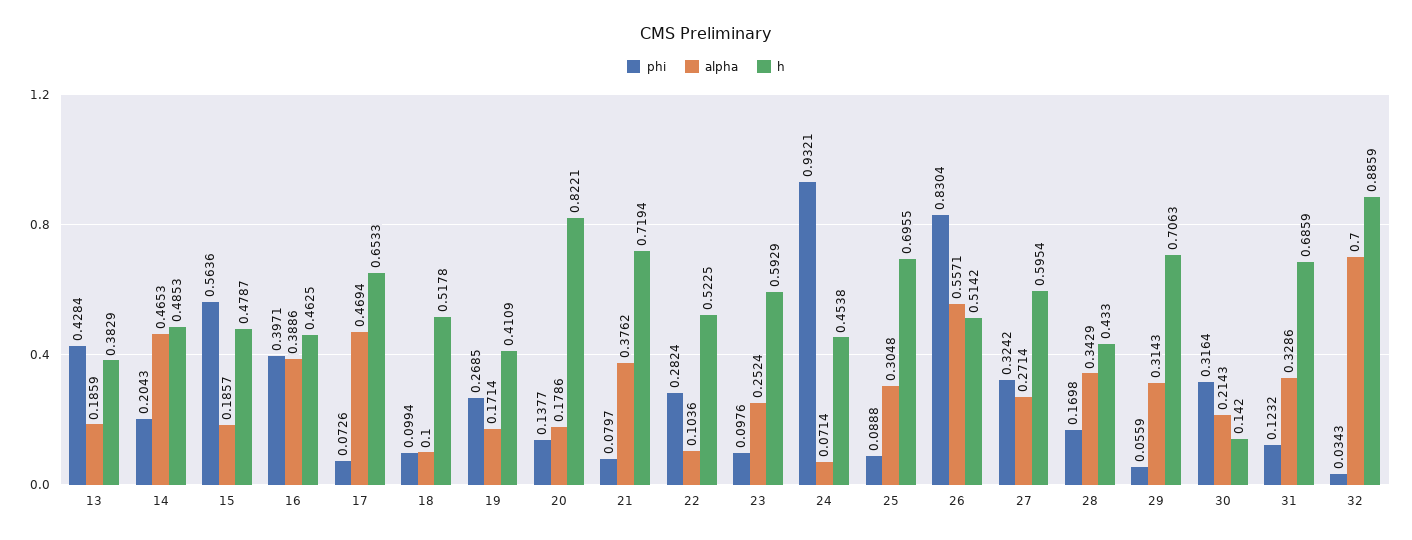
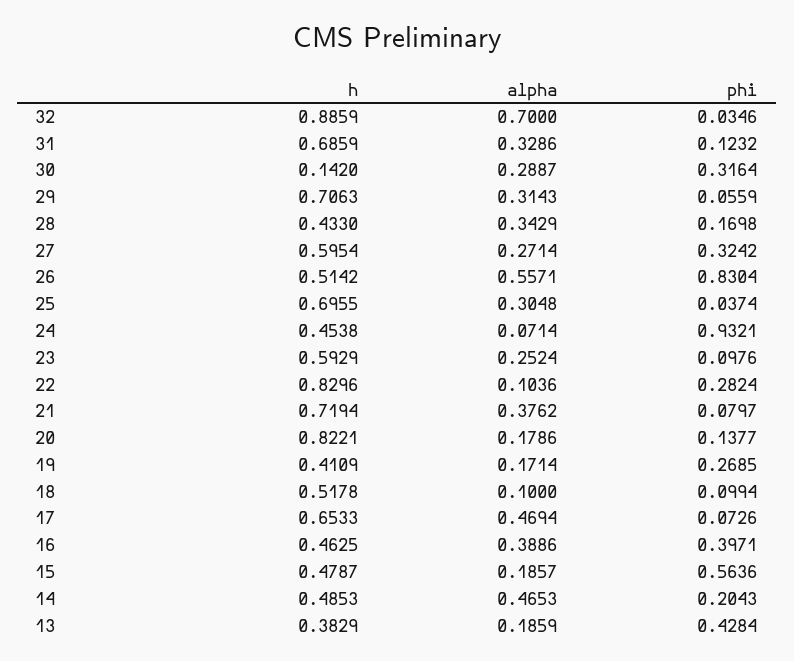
h, 22: 0.5225 -> 0.8296
phi, 25: 0.0888 -> 0.0374
alpha, 30: 0.2143 -> 0.2887
phi, 32: 0.0343 -> 0.0346

